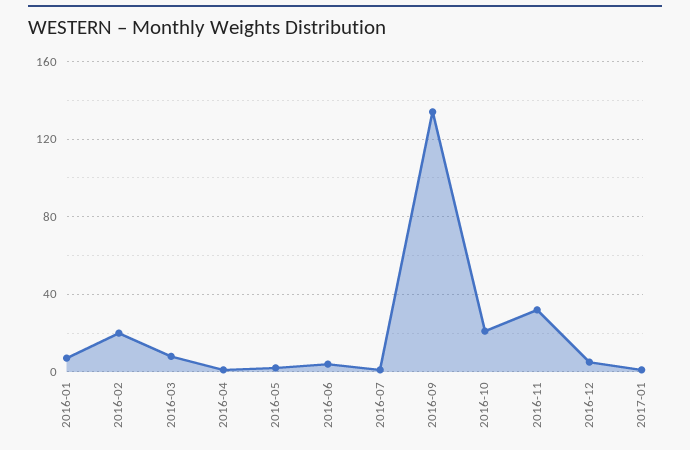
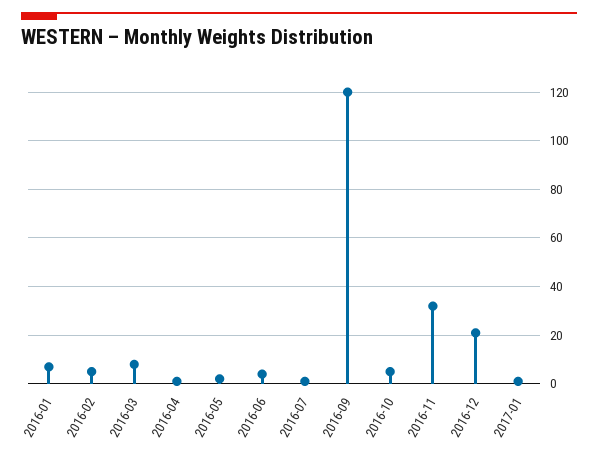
2016-02: 20 -> 5
2016-09: 135 -> 120
2016-10: 20 -> 5
2016-12: 5 -> 20

